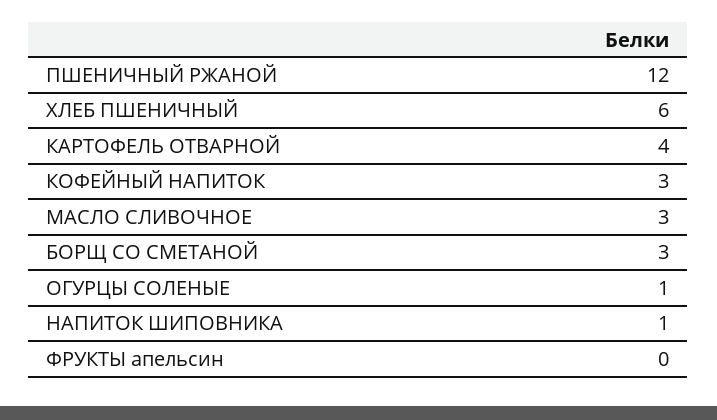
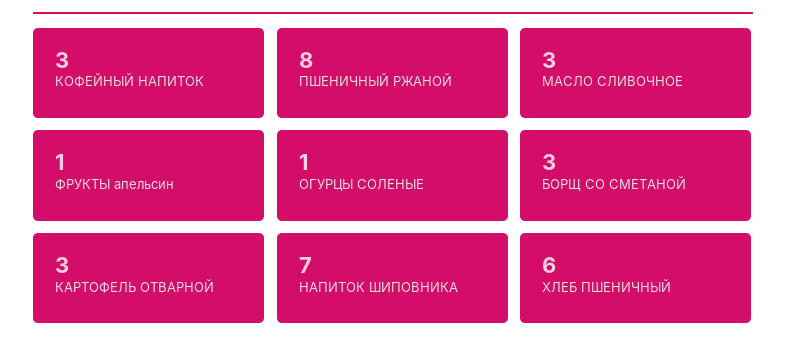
ПШЕНИЧНЫЙ РЖАНОЙ: 12 -> 8
КАРТОФЕЛЬ ОТВАРНОЙ: 4 -> 3
НАПИТОК ШИПОВНИКА: 1 -> 7
ФРУКТЫ апельсин: 0 -> 1

